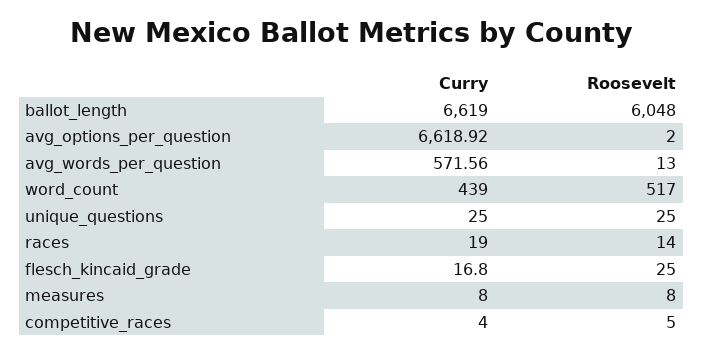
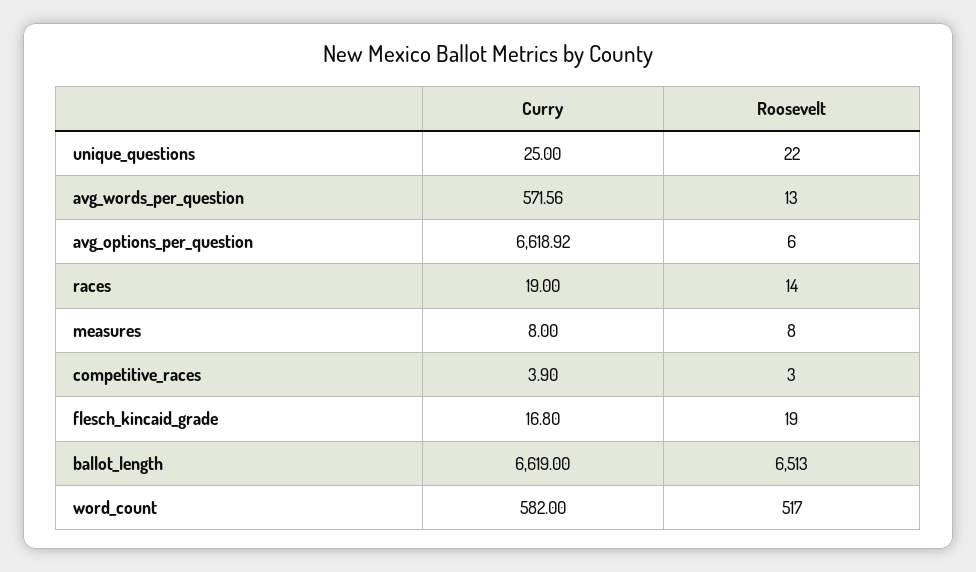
Roosevelt, ballot_length: 6048 -> 6513
Roosevelt, avg_options_per_question: 2 -> 6
Curry, word_count: 439 -> 582
Roosevelt, unique_questions: 25 -> 22
Roosevelt, flesch_kincaid_grade: 25 -> 19
Curry, competitive_races: 4 -> 3.9
Roosevelt, competitive_races: 5 -> 3

